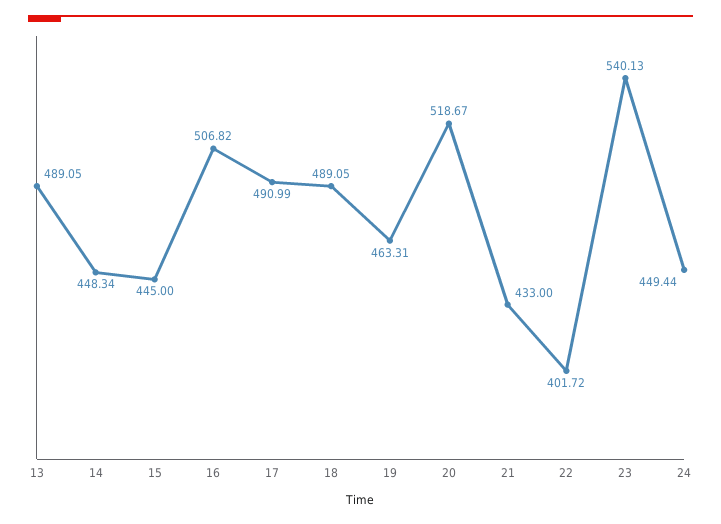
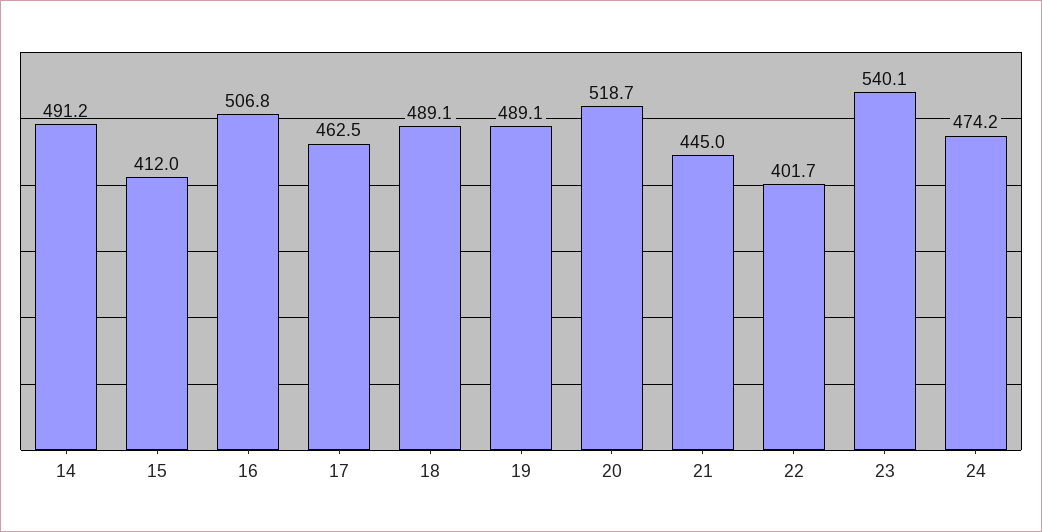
13: 489.05 -> none
14: 448.34 -> 491.2
15: 445 -> 412
17: 490.99 -> 462.5
19: 463.31 -> 489.1
21: 433 -> 445
24: 449.44 -> 474.2

